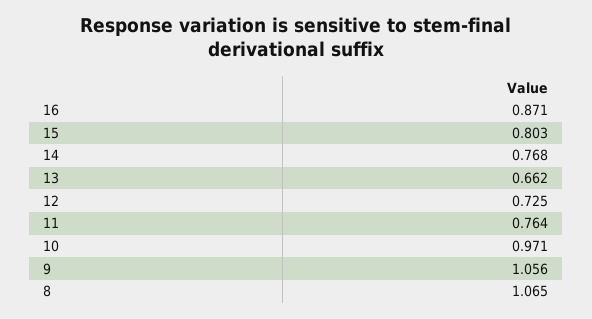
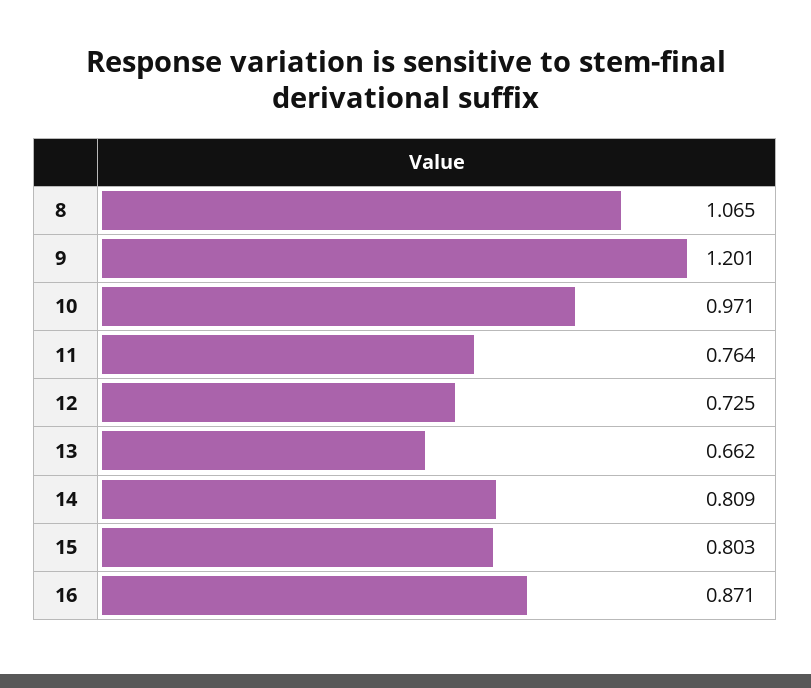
14: 0.768 -> 0.809
9: 1.056 -> 1.201

